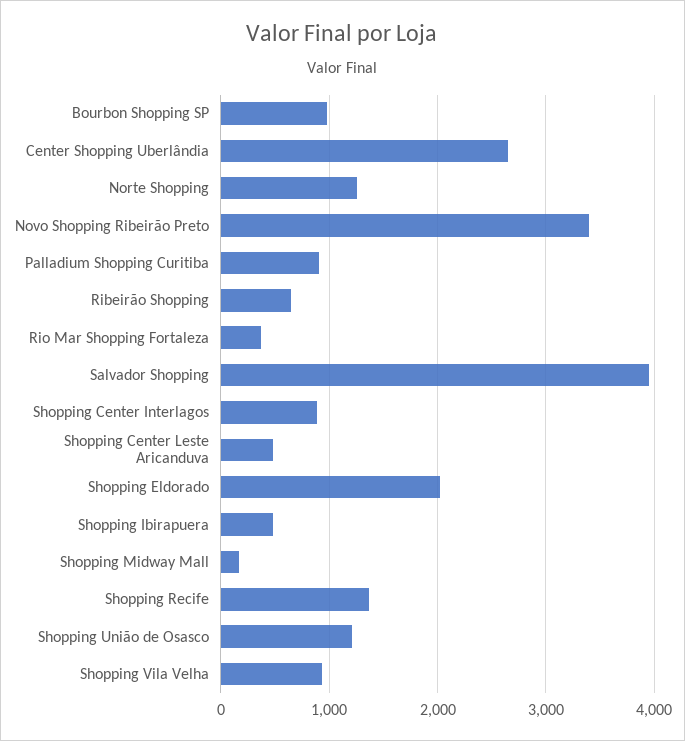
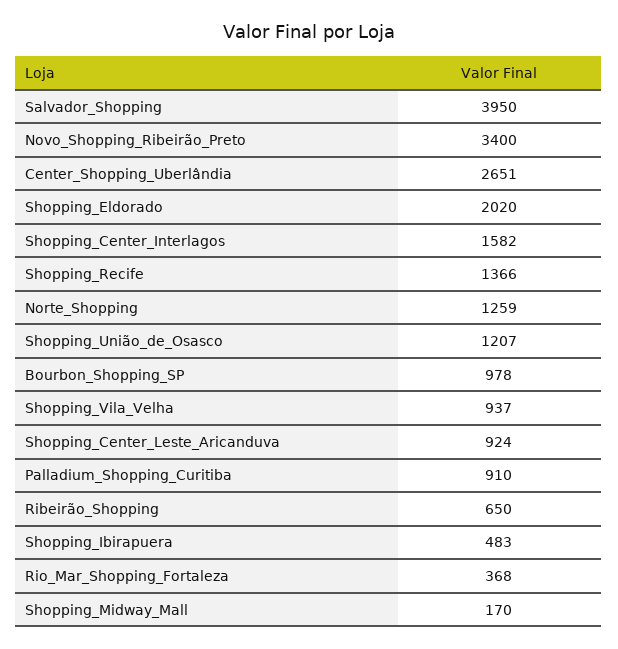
Shopping Center Interlagos: 900 -> 1582
Shopping Center Leste Aricanduva: 500 -> 924

